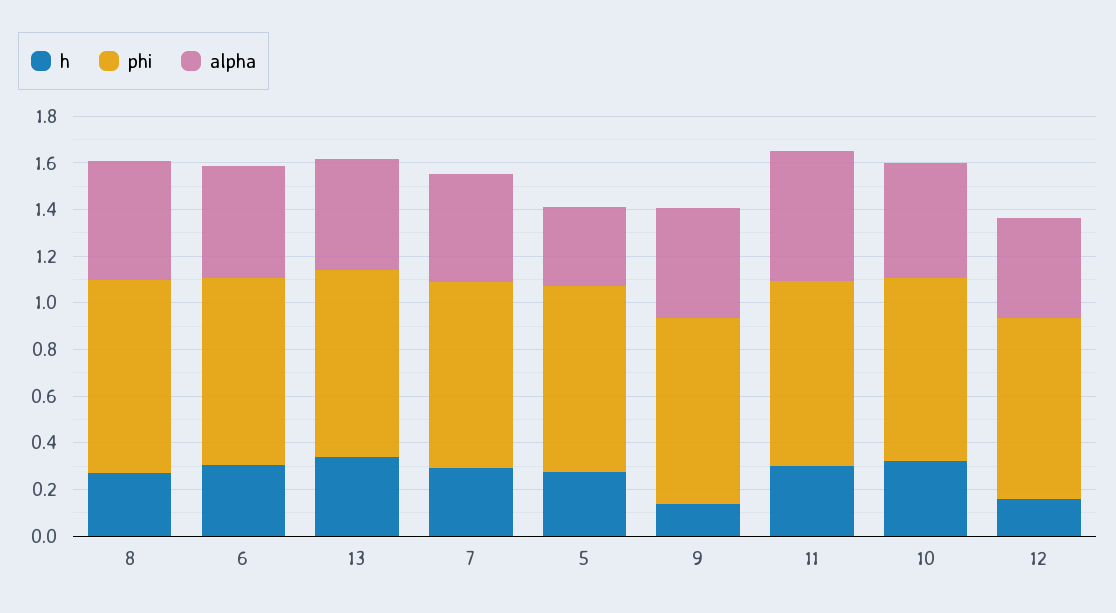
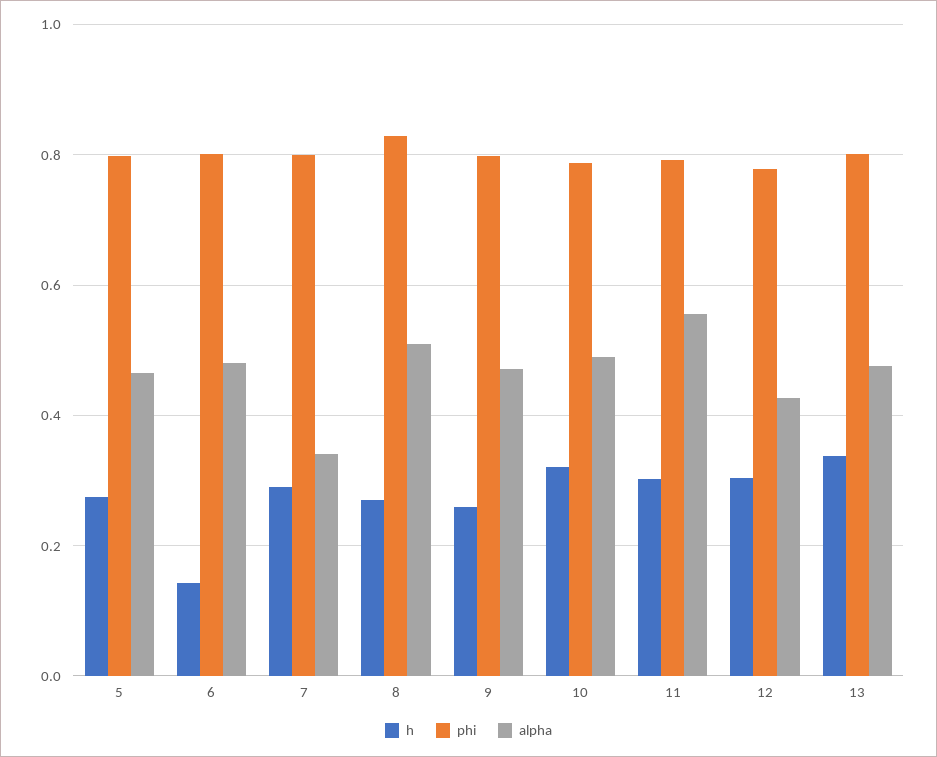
h, 6: 0.3 -> 0.14
alpha, 7: 0.45 -> 0.34
alpha, 5: 0.35 -> 0.46
h, 9: 0.15 -> 0.26
h, 12: 0.15 -> 0.3

